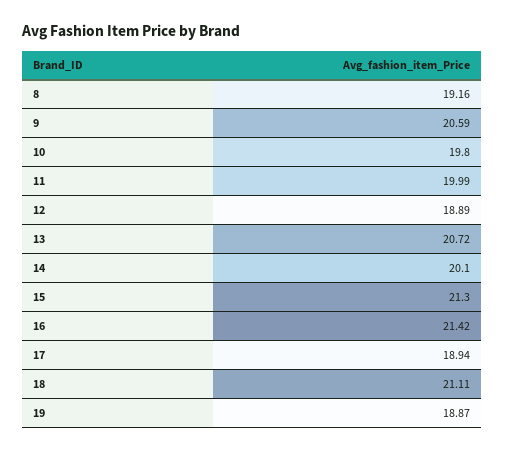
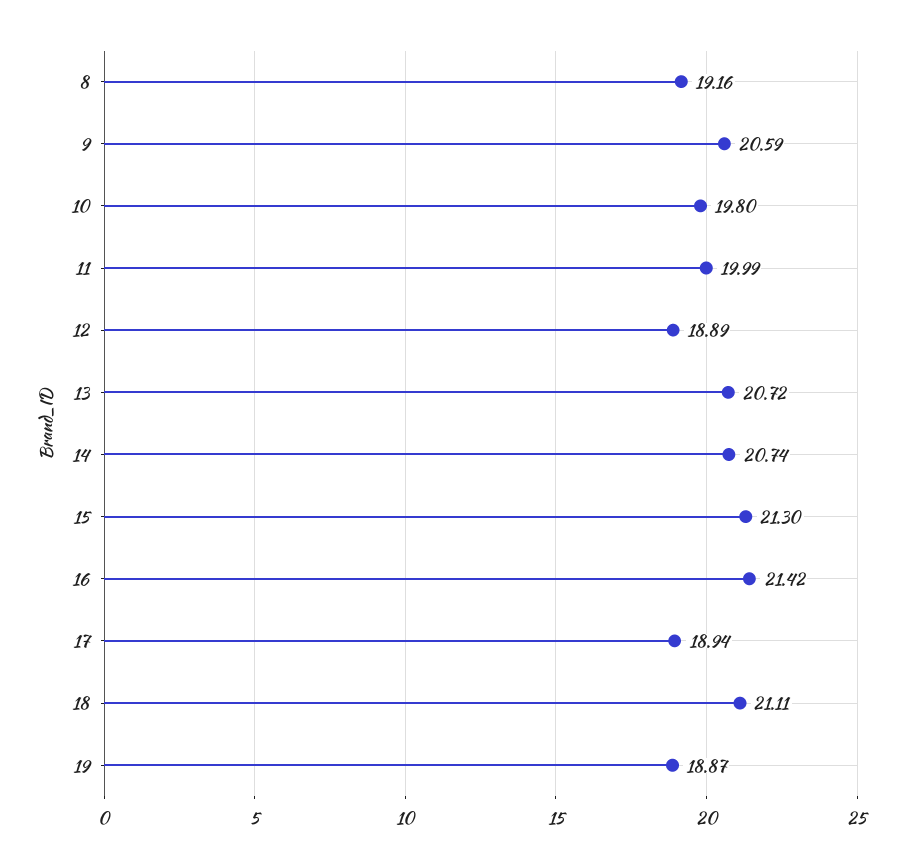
14: 20.1 -> 20.74

